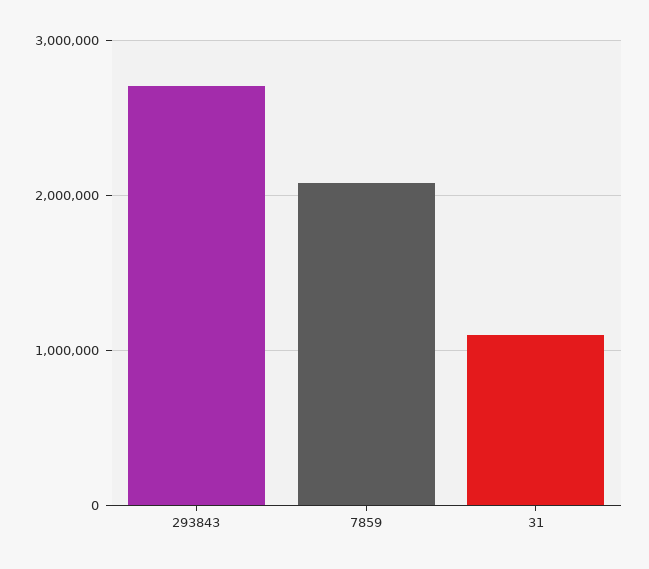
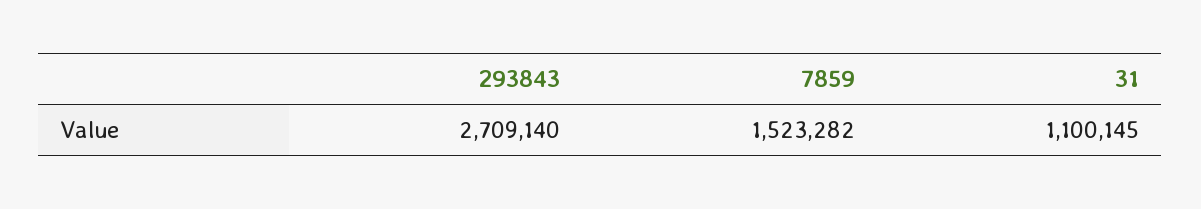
7859: 2100000 -> 1523282

